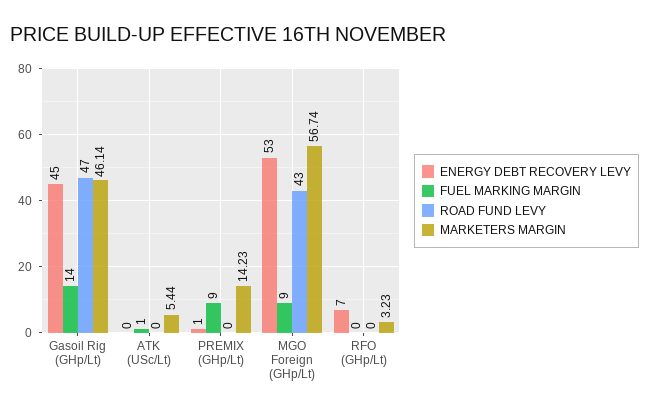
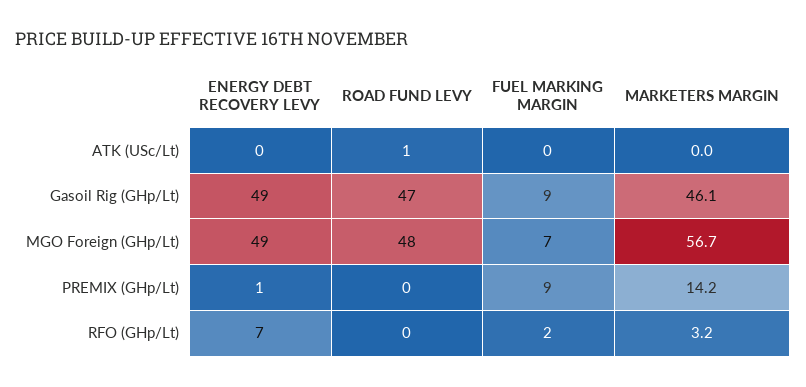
ENERGY DEBT RECOVERY LEVY, Gasoil Rig (GHp/Lt): 45 -> 49
FUEL MARKING MARGIN, Gasoil Rig (GHp/Lt): 14 -> 9
FUEL MARKING MARGIN, ATK (USc/Lt): 1 -> 0
ROAD FUND LEVY, ATK (USc/Lt): 0 -> 1
MARKETERS MARGIN, ATK (USc/Lt): 5.44 -> 0
ENERGY DEBT RECOVERY LEVY, MGO Foreign (GHp/Lt): 53 -> 49
FUEL MARKING MARGIN, MGO Foreign (GHp/Lt): 9 -> 7
ROAD FUND LEVY, MGO Foreign (GHp/Lt): 43 -> 48
FUEL MARKING MARGIN, RFO (GHp/Lt): 0 -> 2

